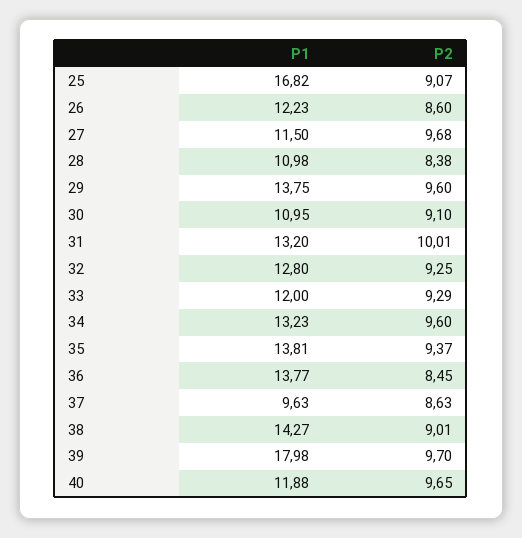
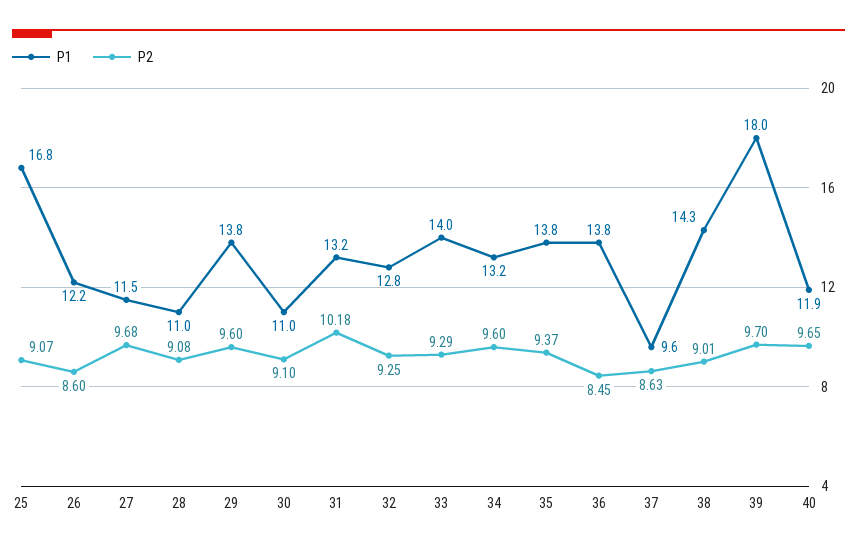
P2, 28: 8.38 -> 9.08
P2, 31: 10.01 -> 10.18
P1, 33: 12 -> 14

